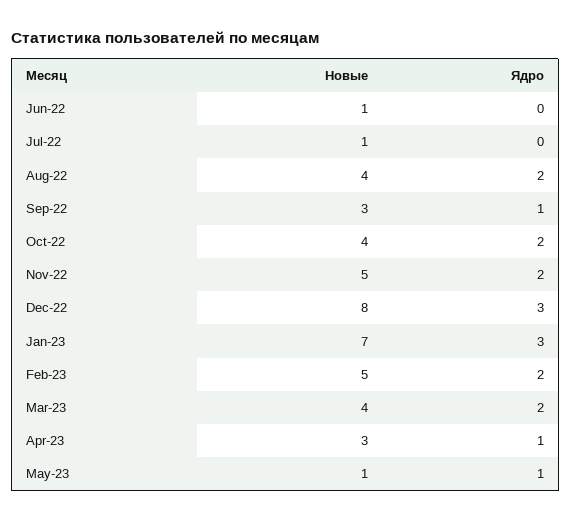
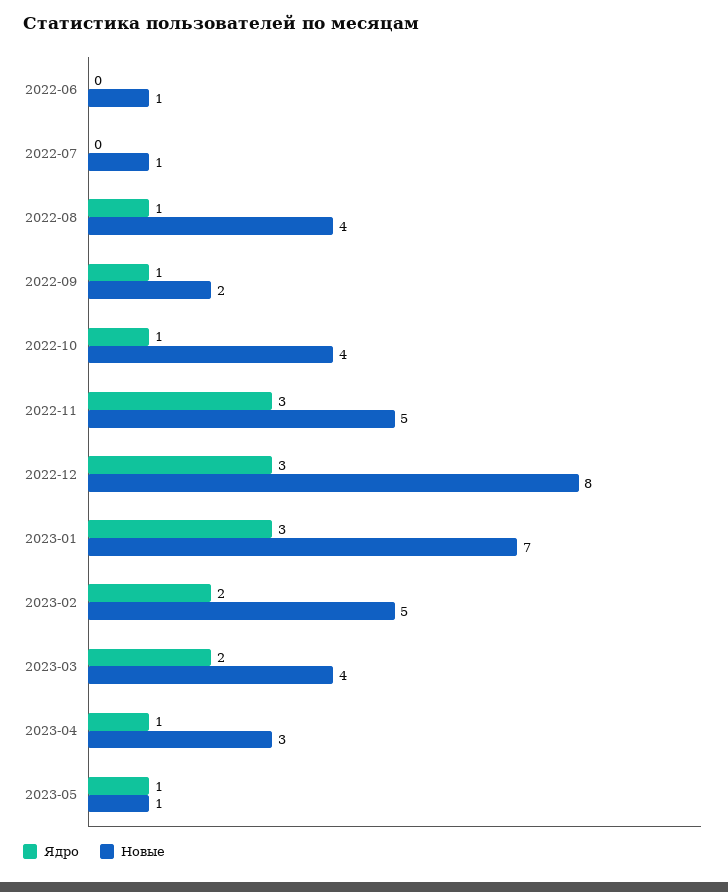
Ядро, Aug-22: 2 -> 1
Новые, Sep-22: 3 -> 2
Ядро, Oct-22: 2 -> 1
Ядро, Nov-22: 2 -> 3

